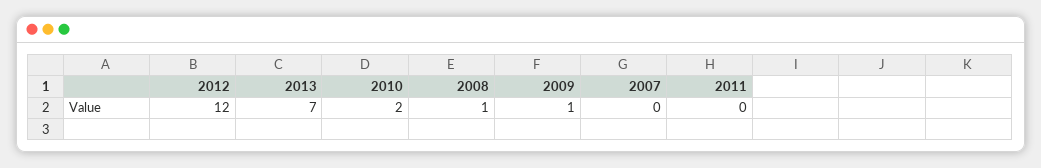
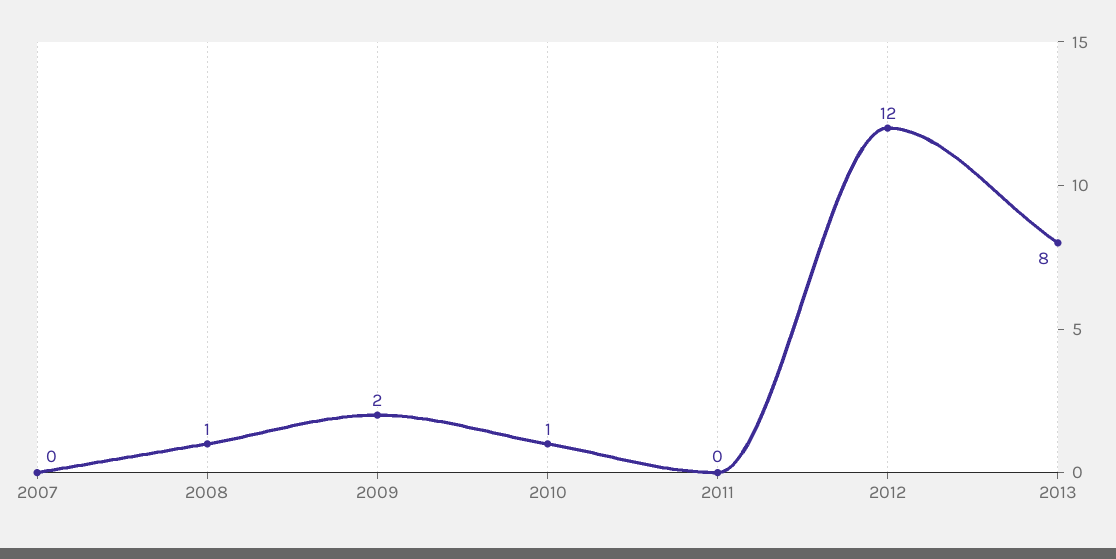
2013: 7 -> 8
2010: 2 -> 1
2009: 1 -> 2

